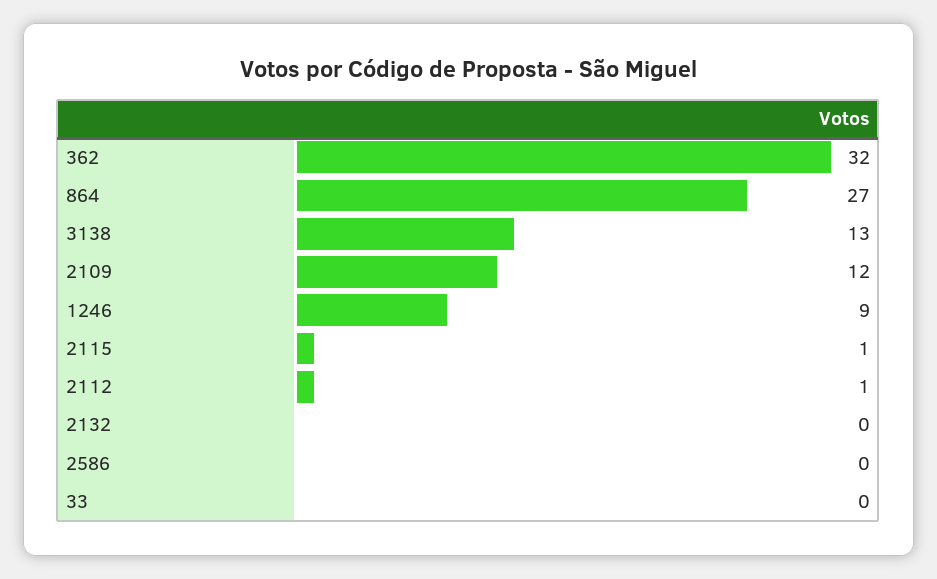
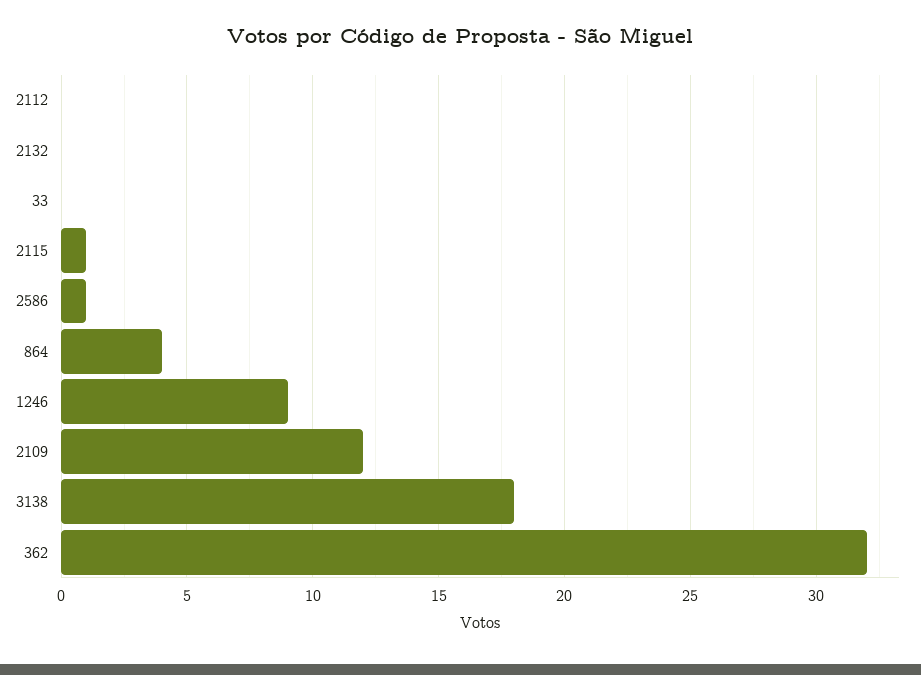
864: 27 -> 4
3138: 13 -> 18
2112: 1 -> 0
2586: 0 -> 1

